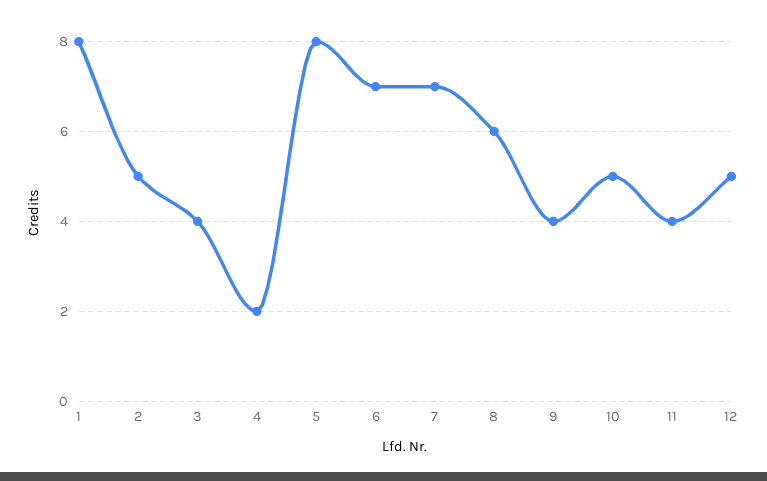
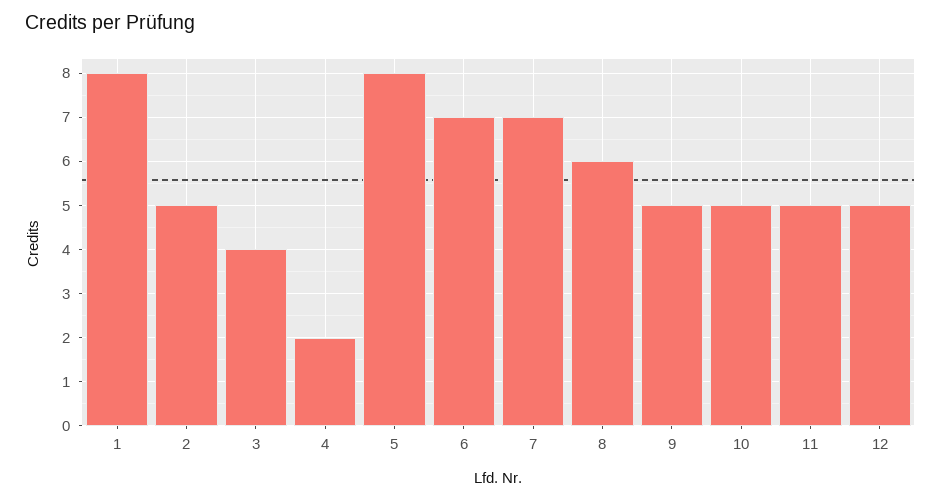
9: 4 -> 5
11: 4 -> 5

